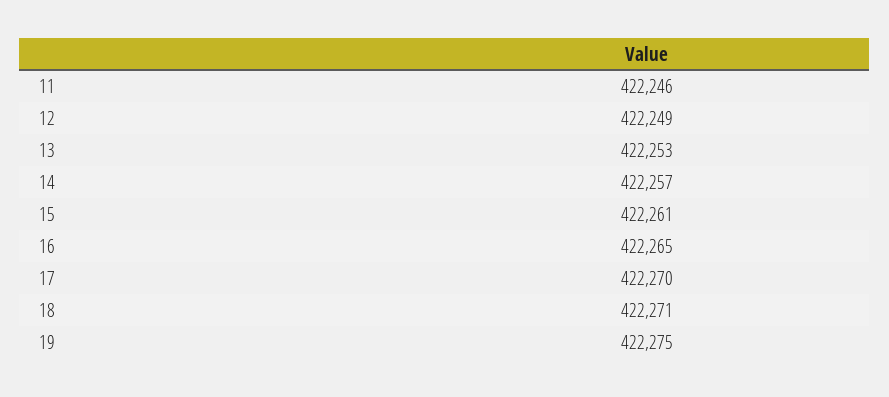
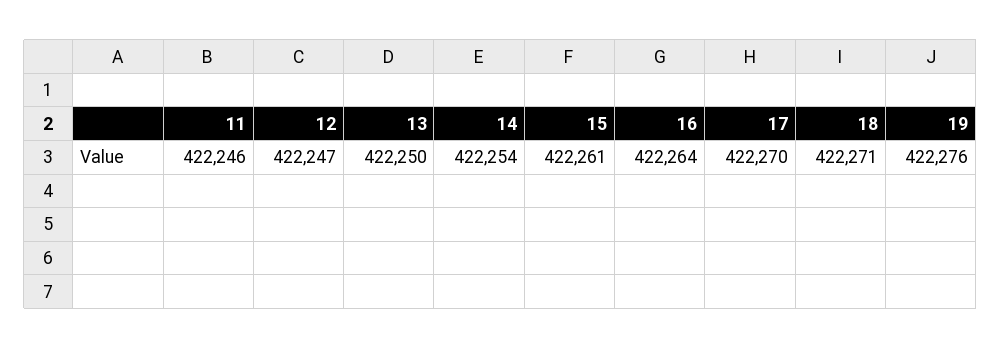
12: 422249 -> 422247
13: 422253 -> 422250
14: 422257 -> 422254
16: 422265 -> 422264
19: 422275 -> 422276

